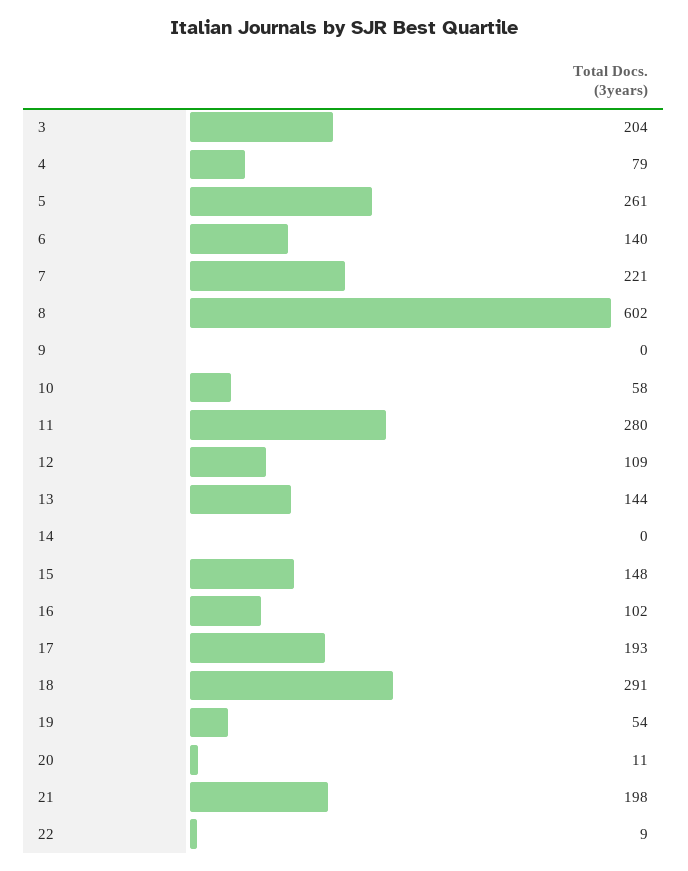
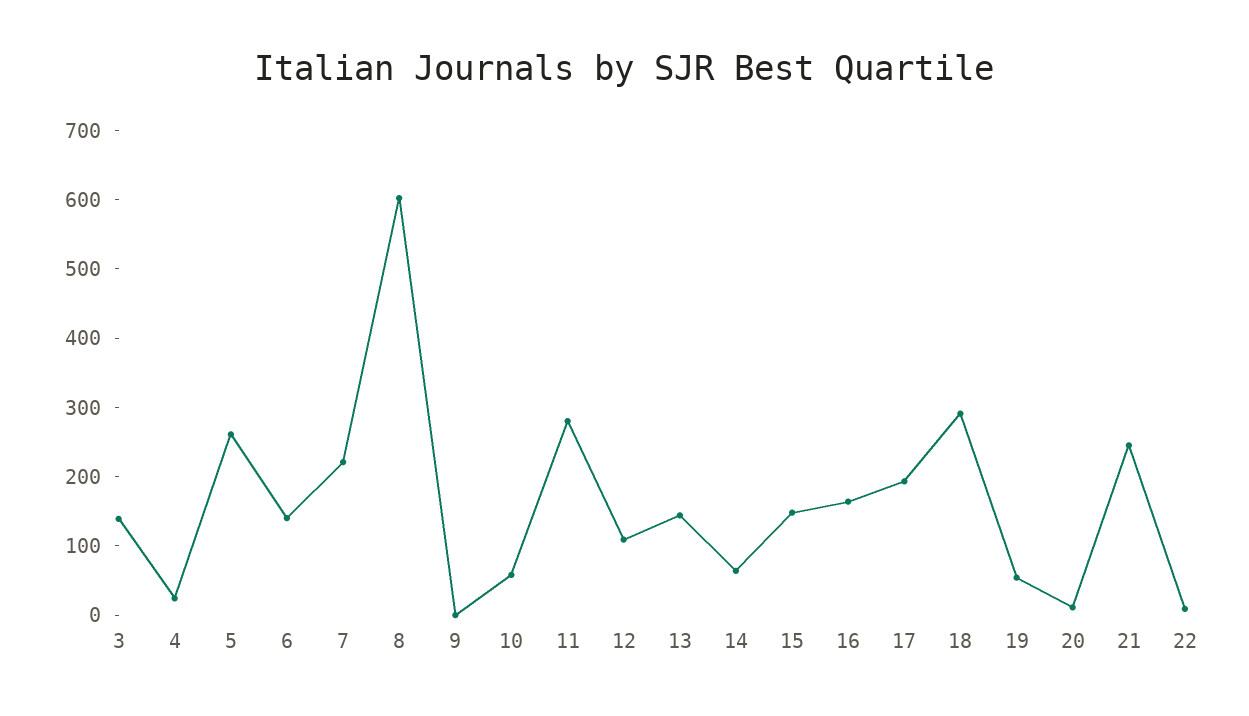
3: 204 -> 140
4: 79 -> 20
14: 0 -> 60
16: 102 -> 160
21: 198 -> 240

